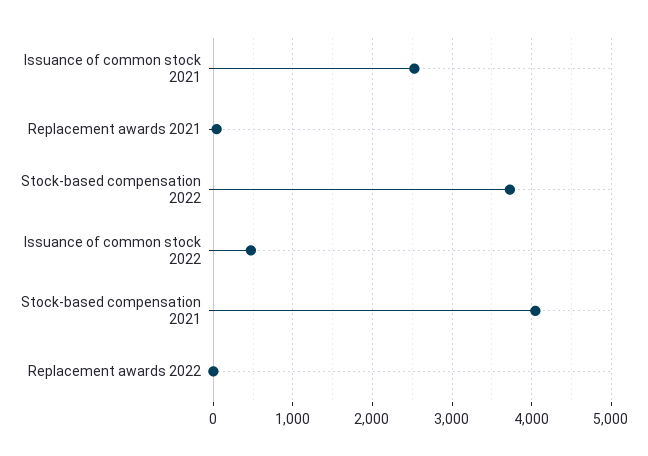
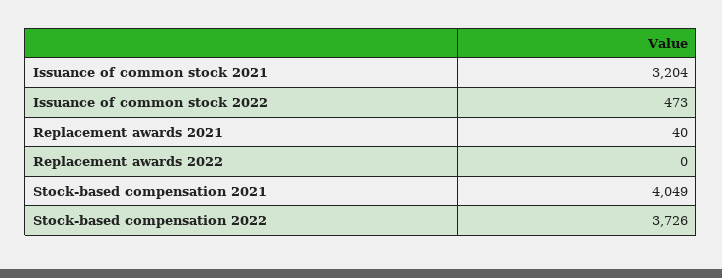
Issuance of common stock 2021: 2500 -> 3204

